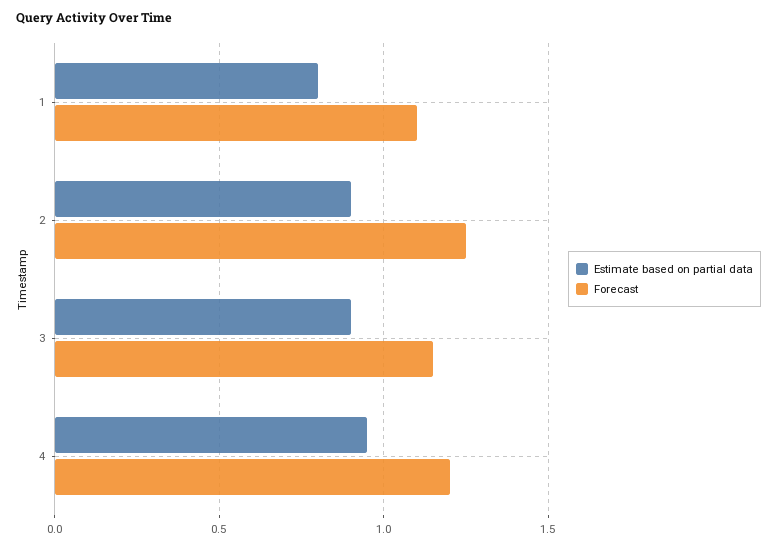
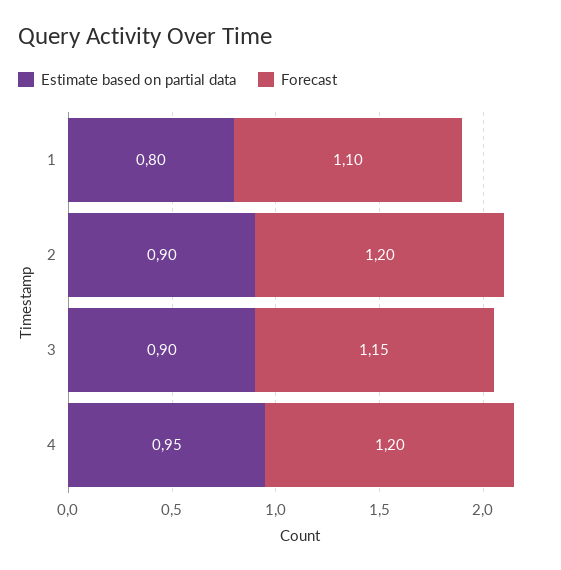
Forecast, 2: 1.25 -> 1.2

